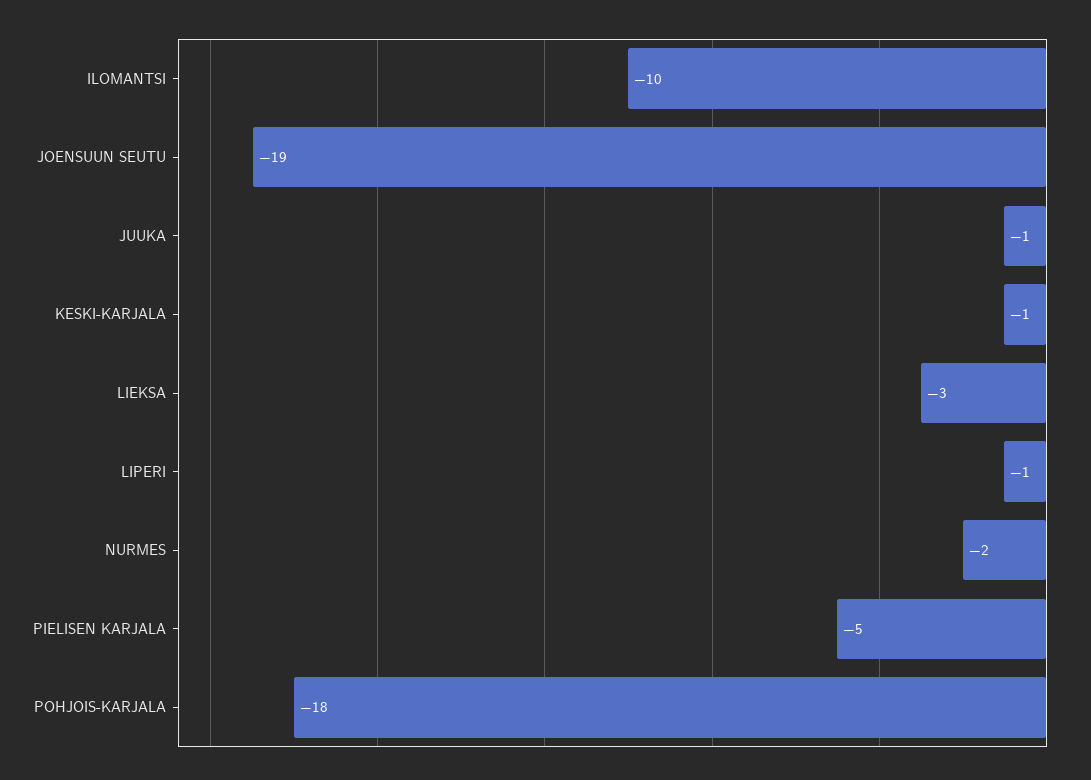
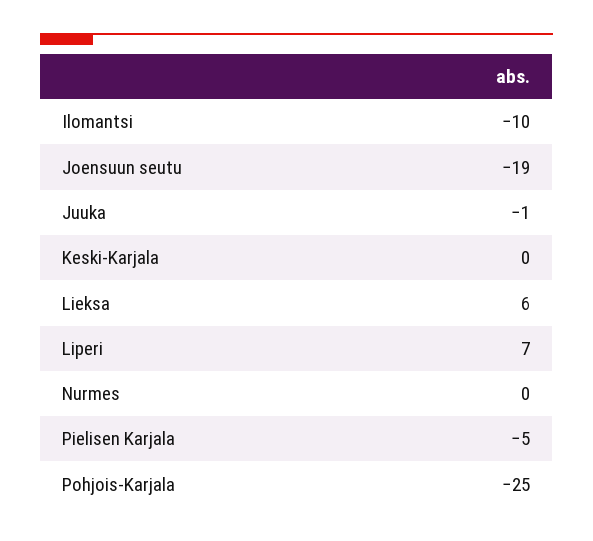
KESKI-KARJALA: -1 -> 0
LIEKSA: -3 -> 6
LIPERI: -1 -> 7
NURMES: -2 -> 0
POHJOIS-KARJALA: -18 -> -25

